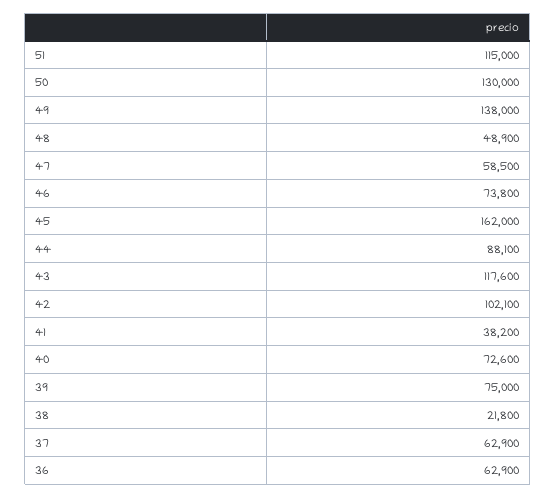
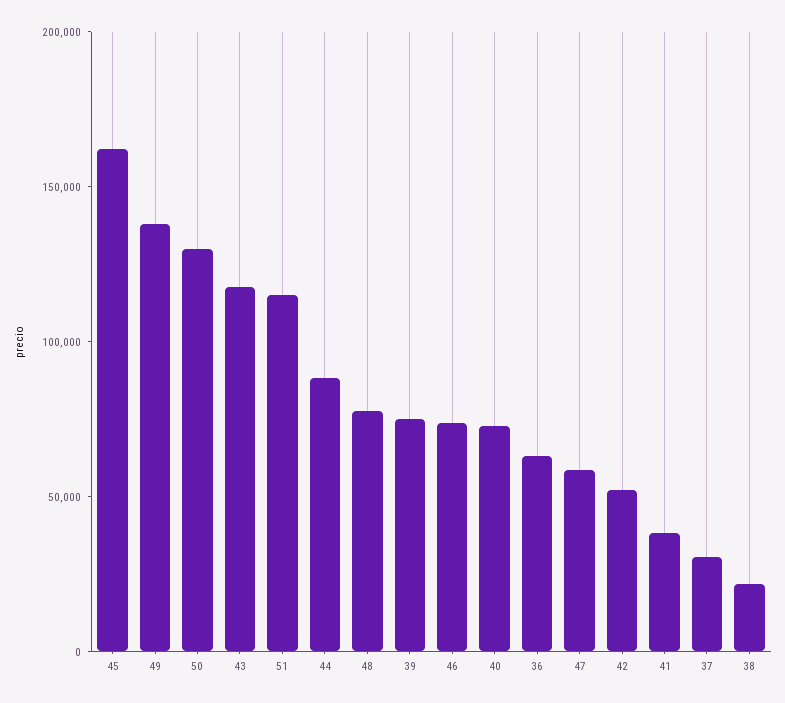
48: 48900 -> 80000
42: 102100 -> 50000
37: 62900 -> 30000

